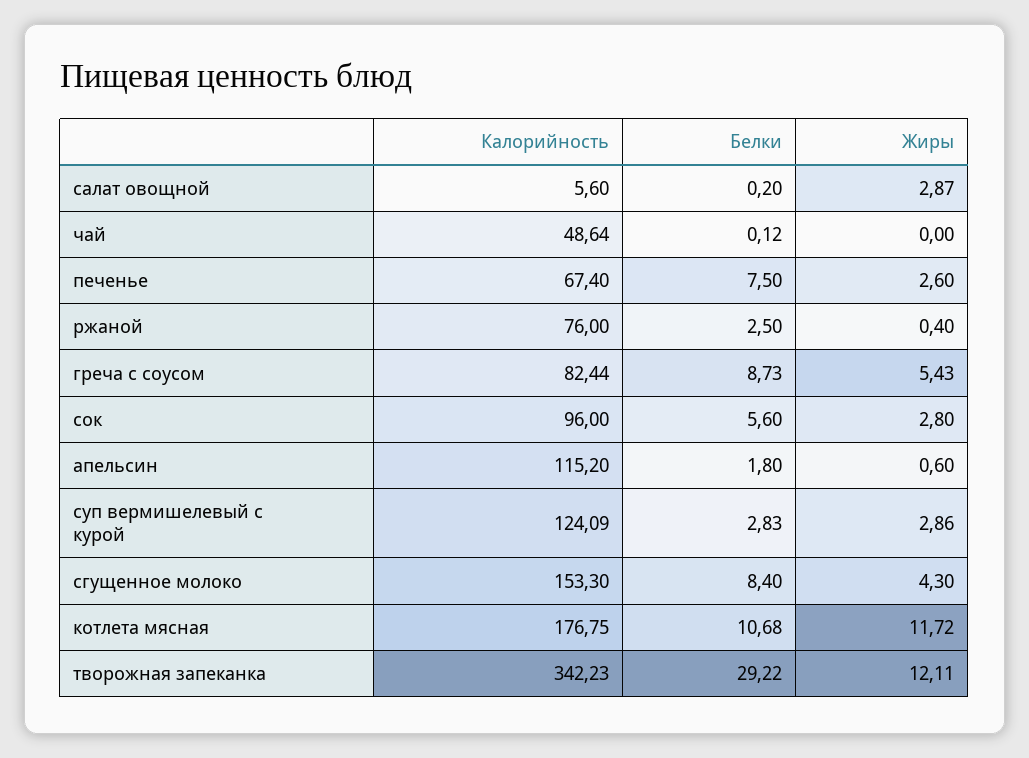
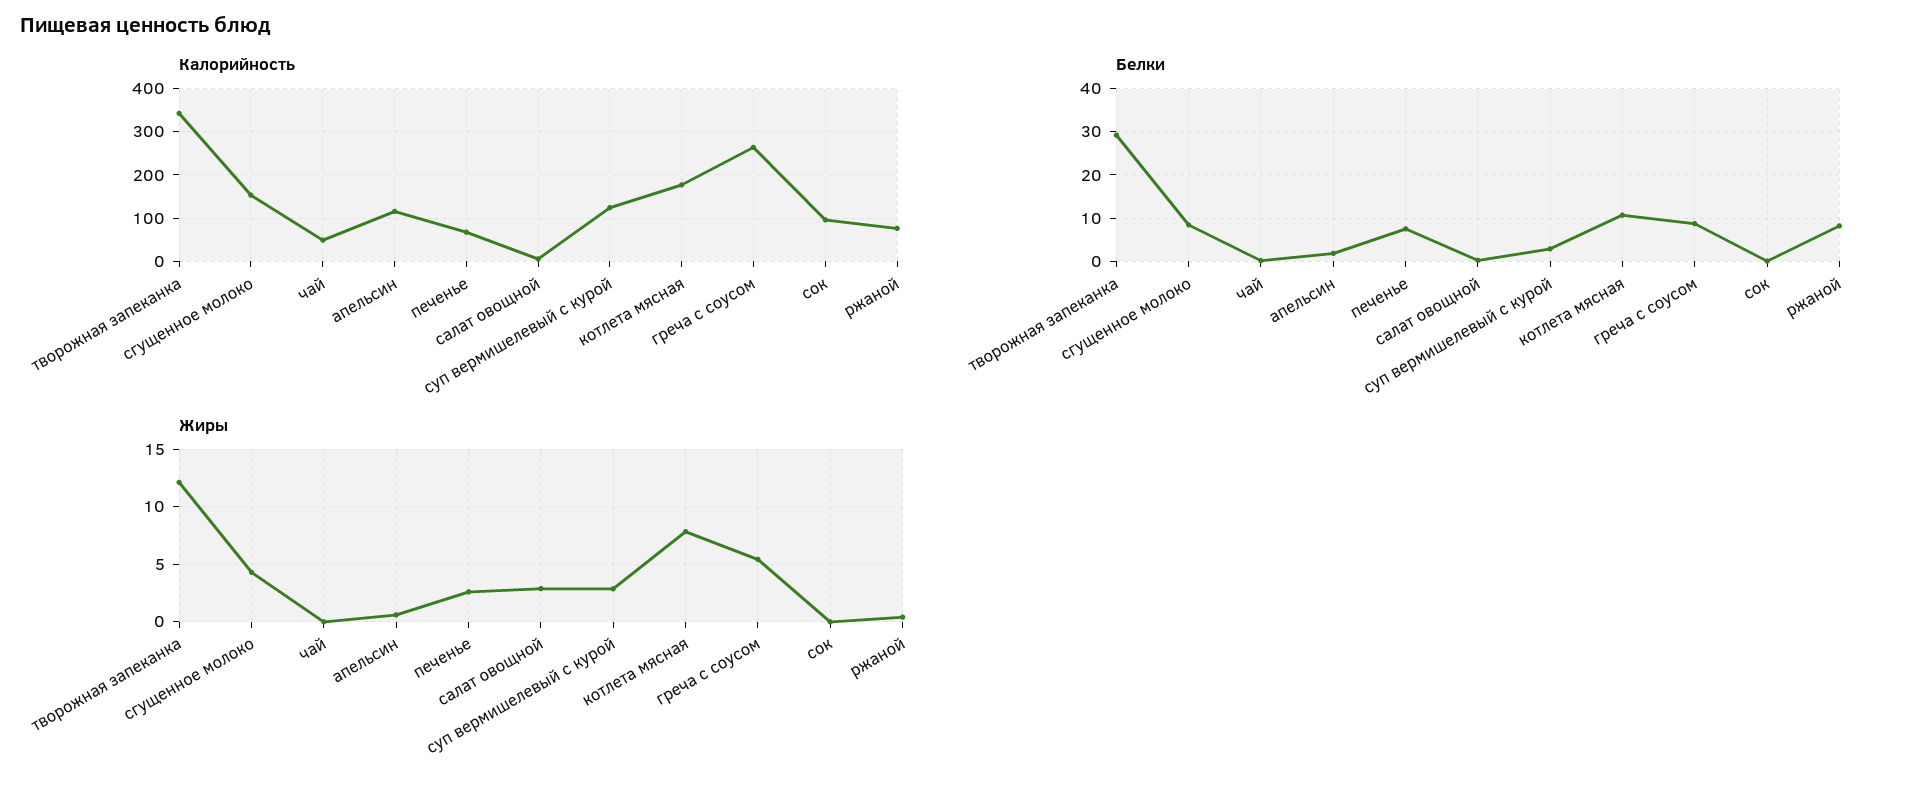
Белки, ржаной: 2.5 -> 8
Калорийность, греча с соусом: 82.44 -> 260
Белки, сок: 5.6 -> 0
Жиры, сок: 2.8 -> 0
Жиры, котлета мясная: 11.72 -> 8

